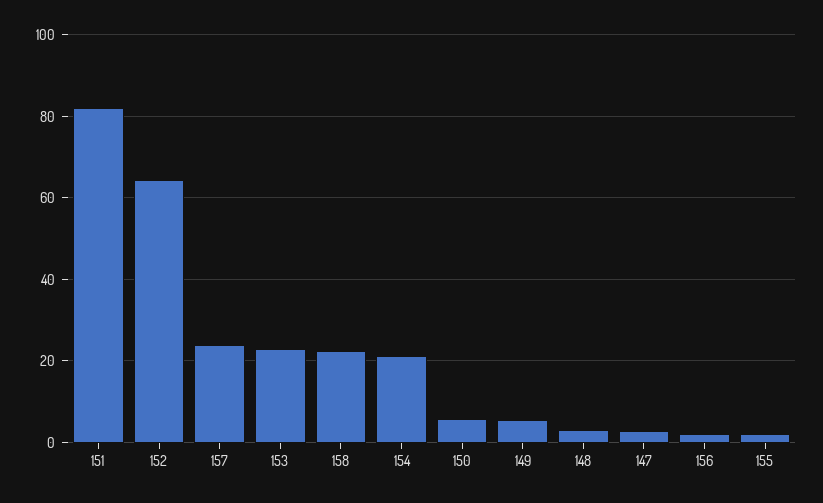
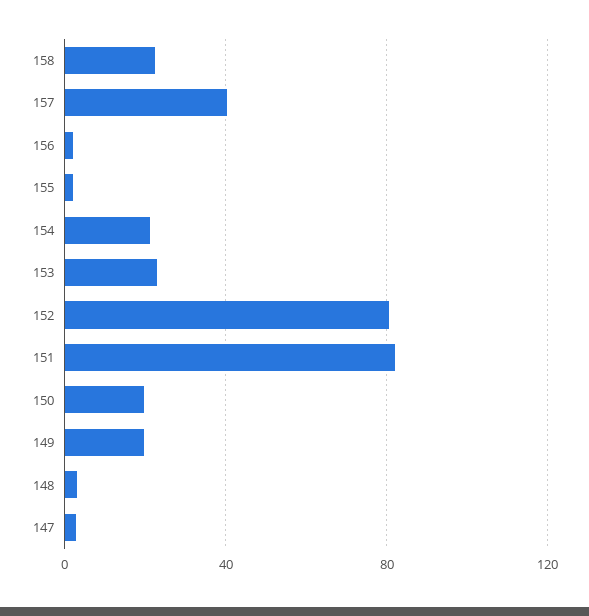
152: 64 -> 80
157: 24 -> 40
150: 6 -> 20
149: 6 -> 20

